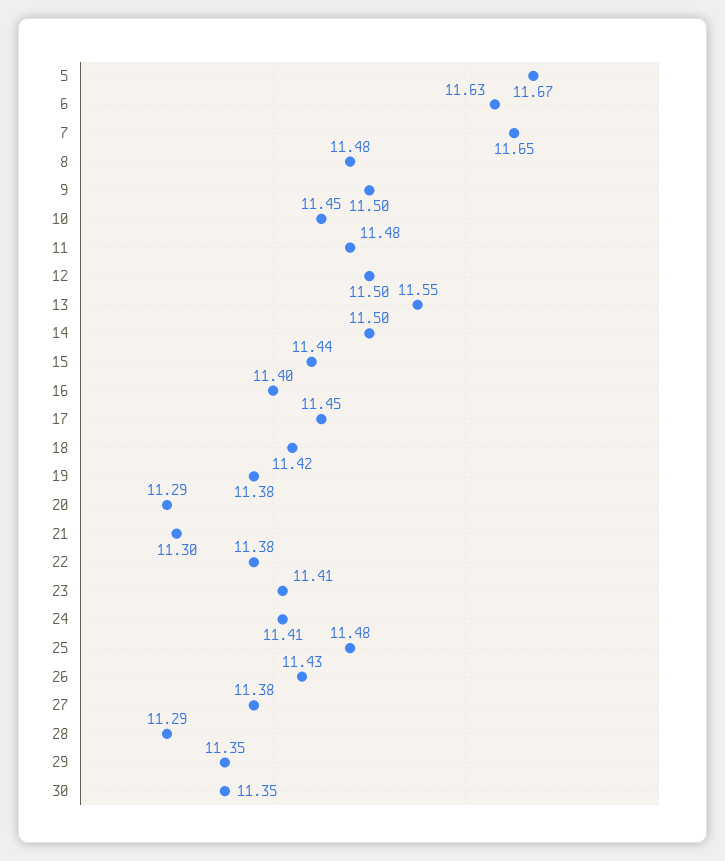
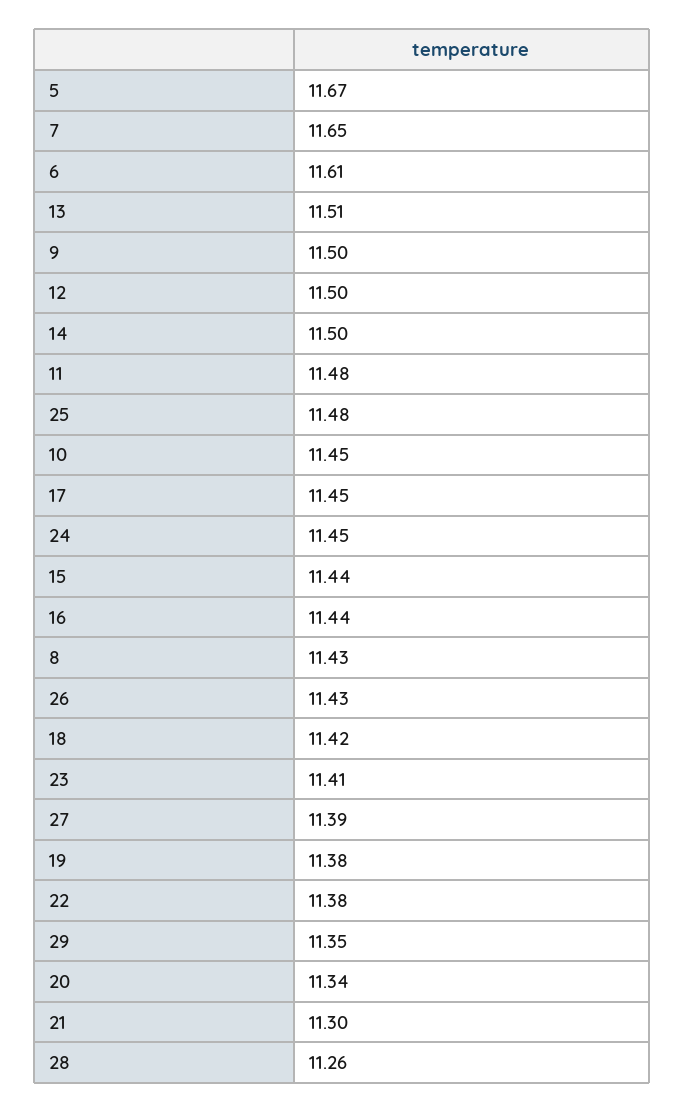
6: 11.63 -> 11.61
8: 11.48 -> 11.43
13: 11.55 -> 11.51
16: 11.4 -> 11.44
20: 11.29 -> 11.34
24: 11.41 -> 11.45
27: 11.38 -> 11.39
28: 11.29 -> 11.26
30: 11.35 -> none

